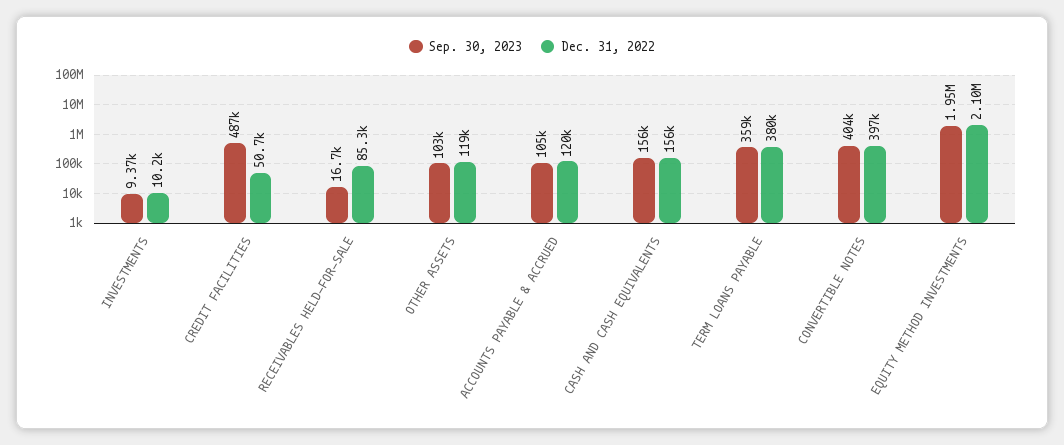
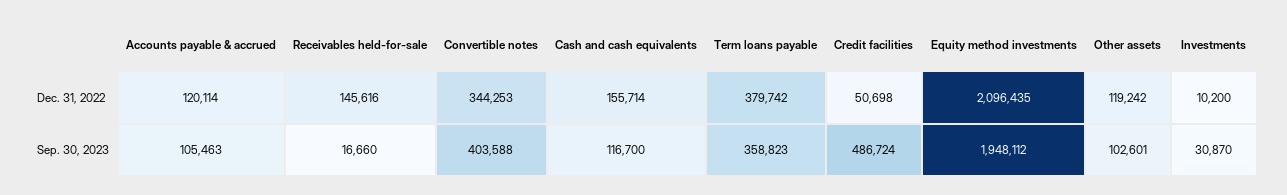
Sep. 30, 2023, INVESTMENTS: 9370 -> 30870
Dec. 31, 2022, RECEIVABLES HELD-FOR-SALE: 85300 -> 145616
Sep. 30, 2023, CASH AND CASH EQUIVALENTS: 156000 -> 116700
Dec. 31, 2022, CONVERTIBLE NOTES: 397000 -> 344253

